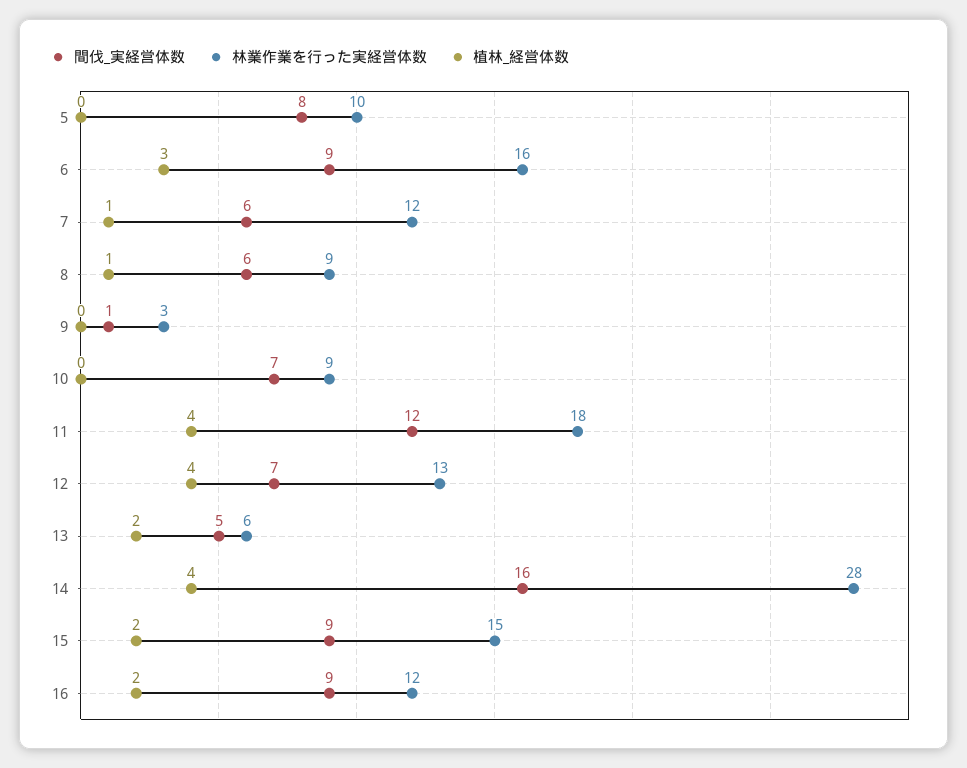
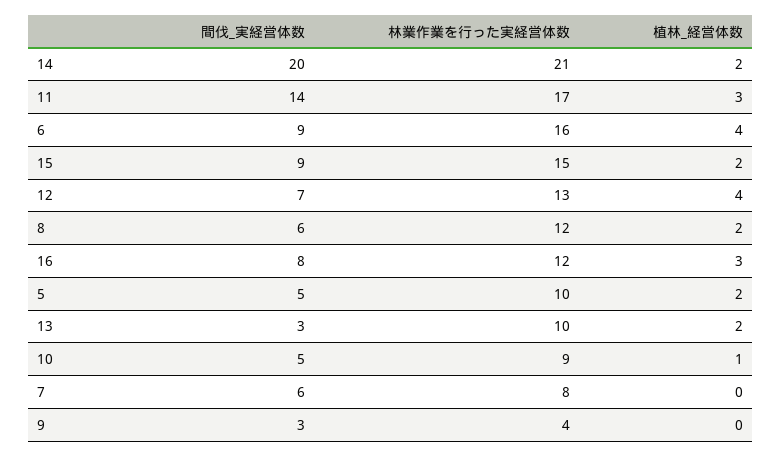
間伐_実経営体数, 5: 8 -> 5
植林_経営体数, 5: 0 -> 2
植林_経営体数, 6: 3 -> 4
林業作業を行った実経営体数, 7: 12 -> 8
植林_経営体数, 7: 1 -> 0
林業作業を行った実経営体数, 8: 9 -> 12
植林_経営体数, 8: 1 -> 2
間伐_実経営体数, 9: 1 -> 3
林業作業を行った実経営体数, 9: 3 -> 4
間伐_実経営体数, 10: 7 -> 5
植林_経営体数, 10: 0 -> 1
間伐_実経営体数, 11: 12 -> 14
林業作業を行った実経営体数, 11: 18 -> 17
植林_経営体数, 11: 4 -> 3
間伐_実経営体数, 13: 5 -> 3
林業作業を行った実経営体数, 13: 6 -> 10
間伐_実経営体数, 14: 16 -> 20
林業作業を行った実経営体数, 14: 28 -> 21
植林_経営体数, 14: 4 -> 2
間伐_実経営体数, 16: 9 -> 8
植林_経営体数, 16: 2 -> 3

